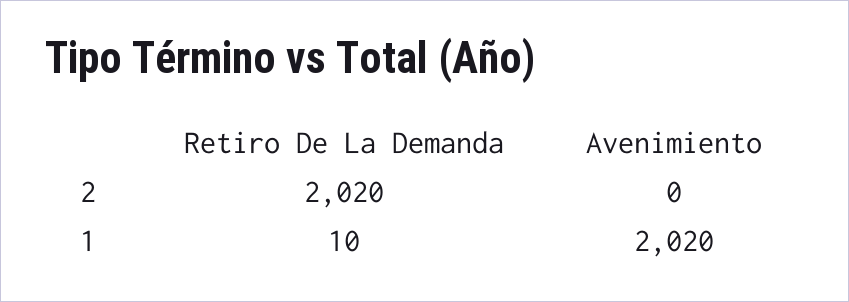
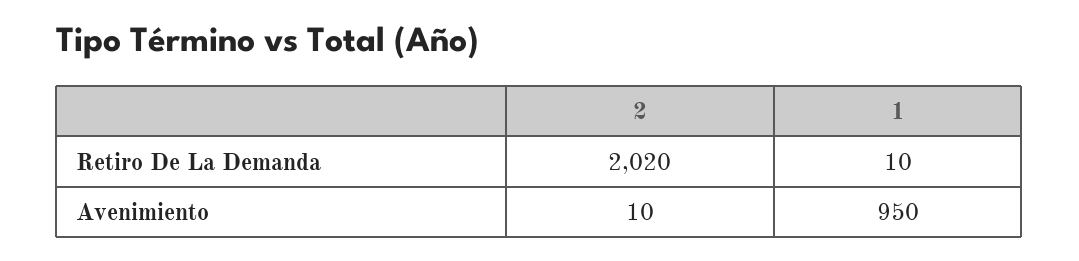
Avenimiento, 2: 0 -> 10
Avenimiento, 1: 2020 -> 950

